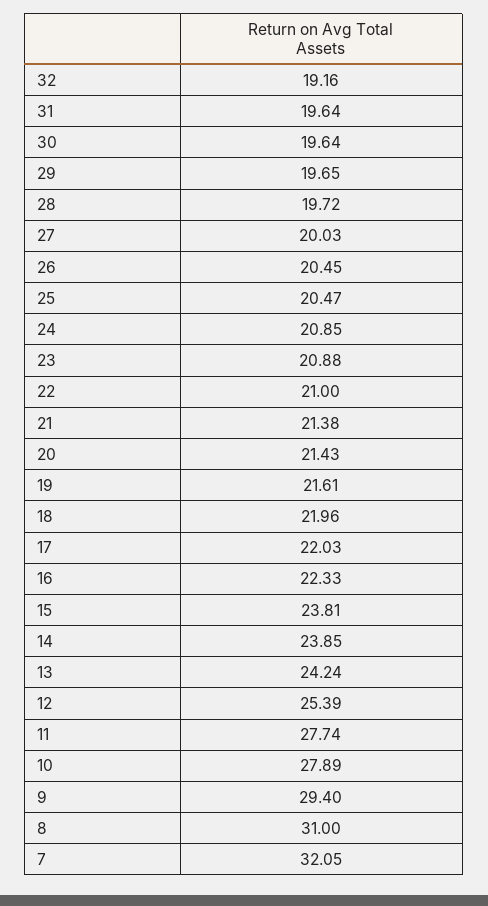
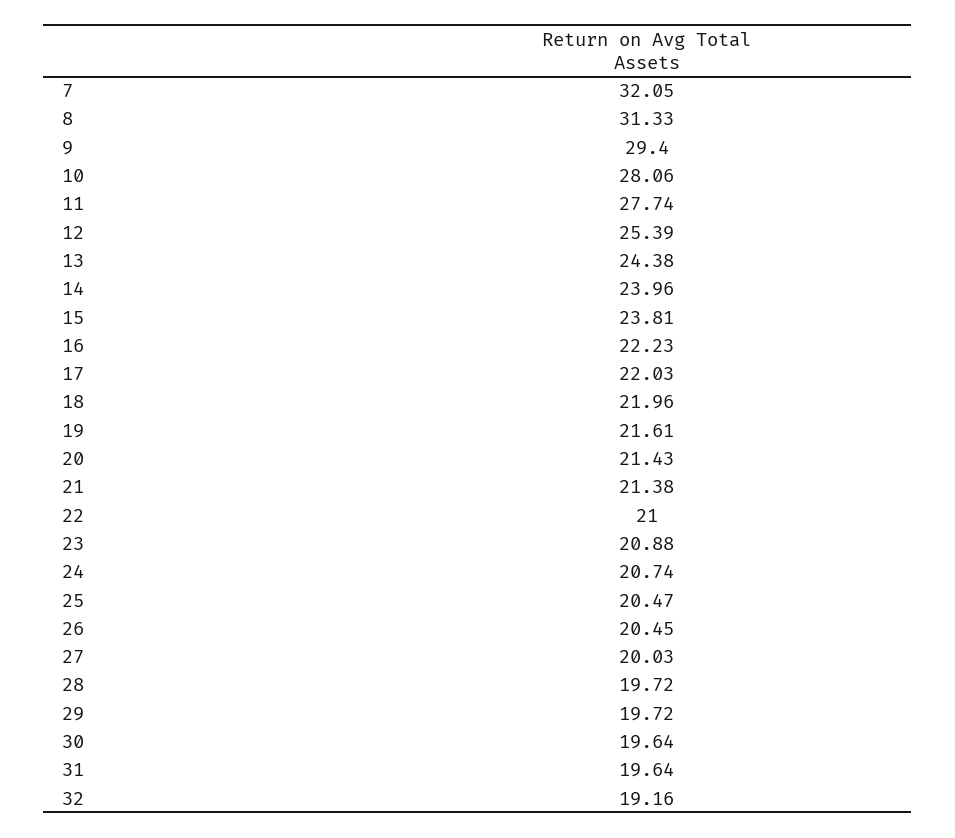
29: 19.65 -> 19.72
24: 20.85 -> 20.74
16: 22.33 -> 22.23
14: 23.85 -> 23.96
13: 24.24 -> 24.38
10: 27.89 -> 28.06
8: 31 -> 31.33

